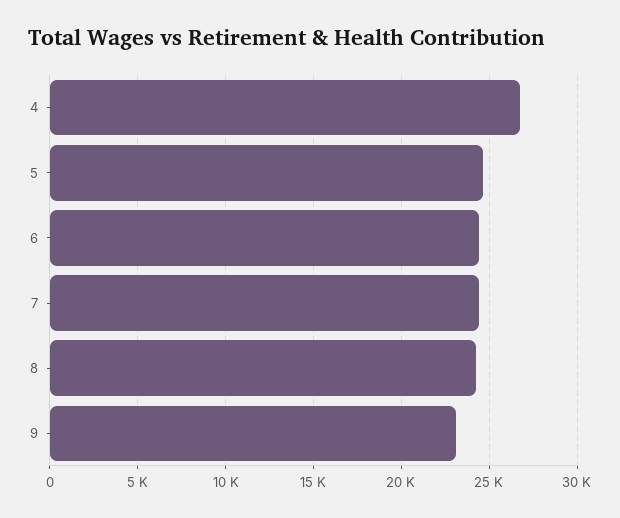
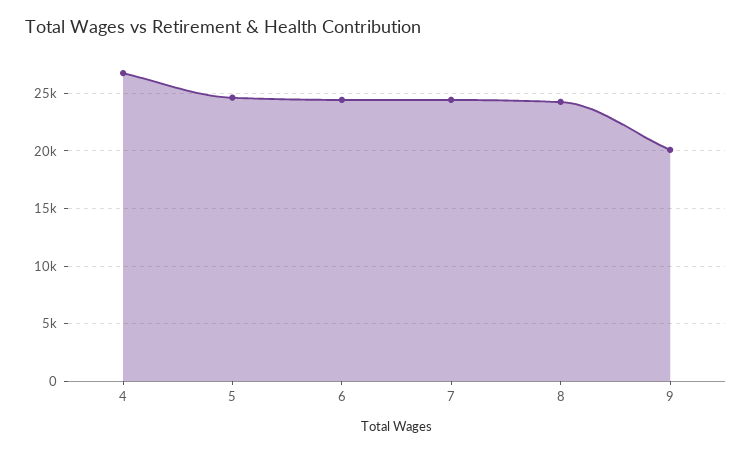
9: 23000 -> 20000

